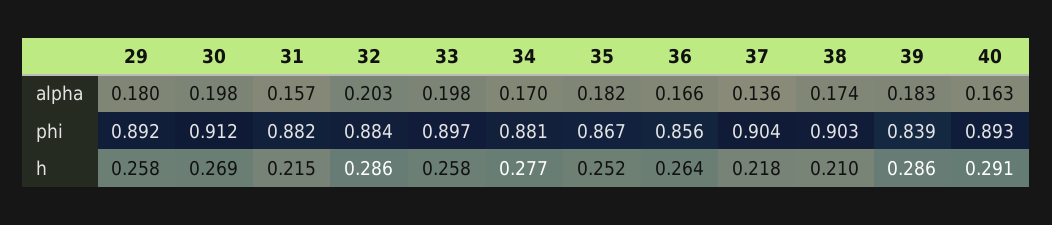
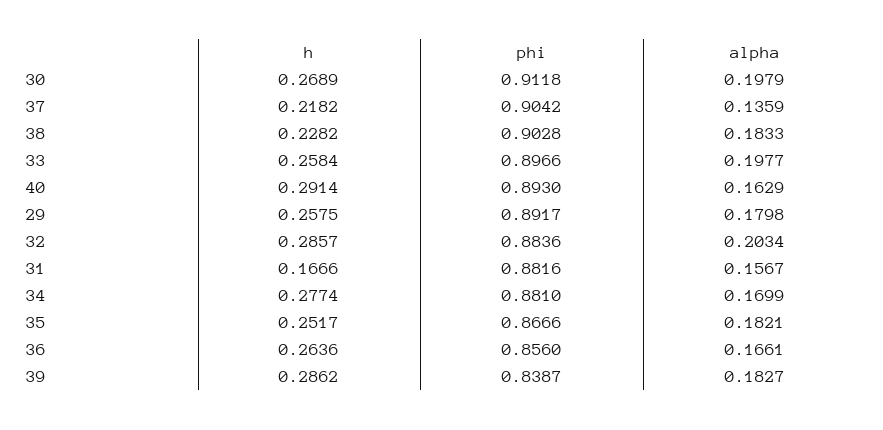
38, alpha: 0.174 -> 0.1833
31, h: 0.215 -> 0.1666
38, h: 0.21 -> 0.2282

